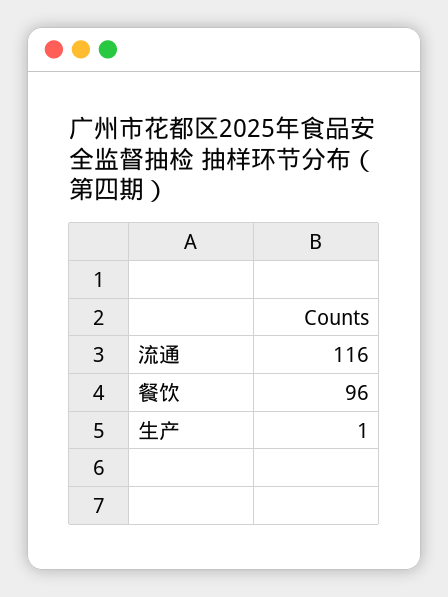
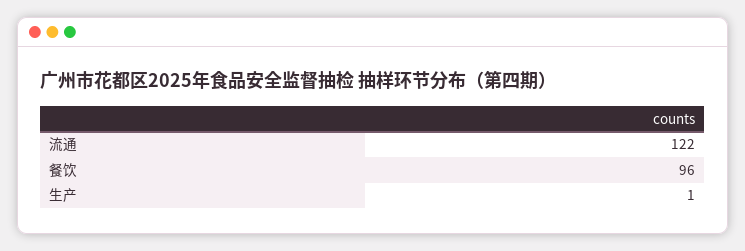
流通: 116 -> 122

